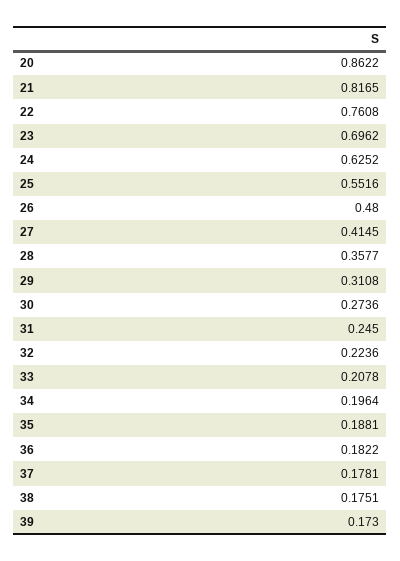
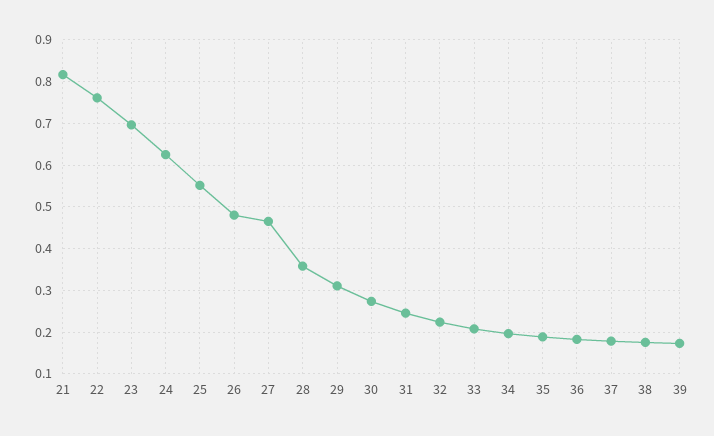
20: 0.8622 -> none
27: 0.4145 -> 0.46

